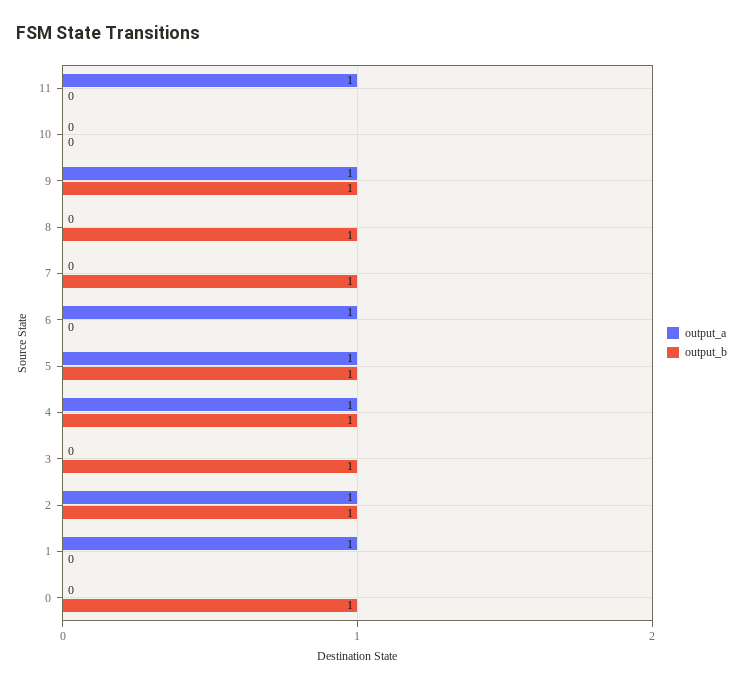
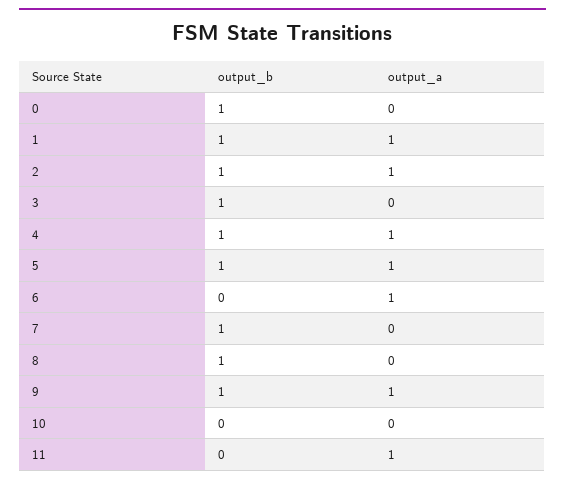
output_b, 1: 0 -> 1

